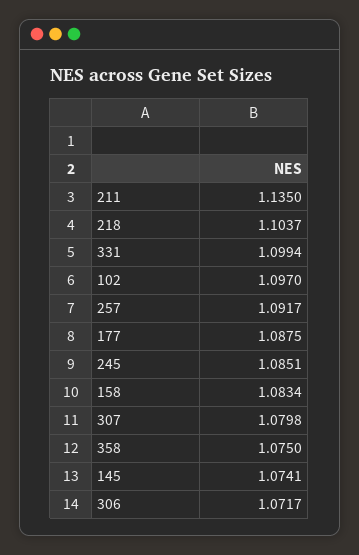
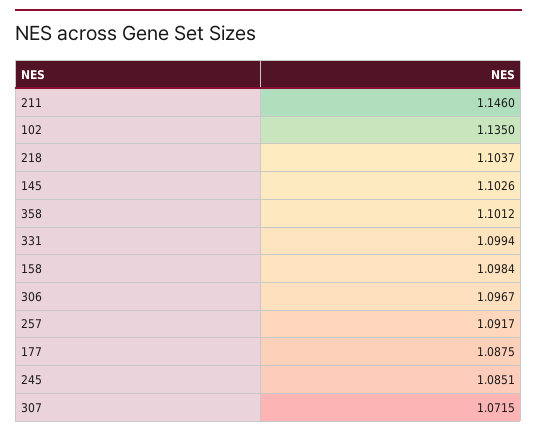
211: 1.135 -> 1.146
102: 1.097 -> 1.135
158: 1.0834 -> 1.0984
307: 1.0798 -> 1.0715
358: 1.075 -> 1.1012
145: 1.0741 -> 1.1026
306: 1.0717 -> 1.0967

